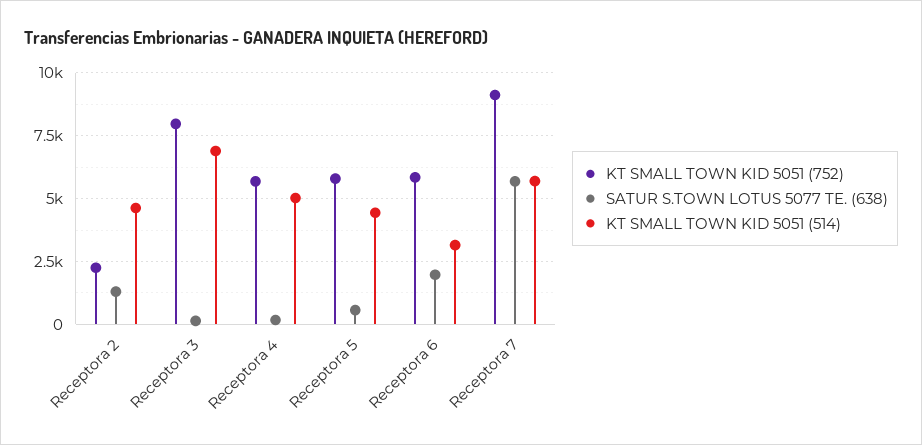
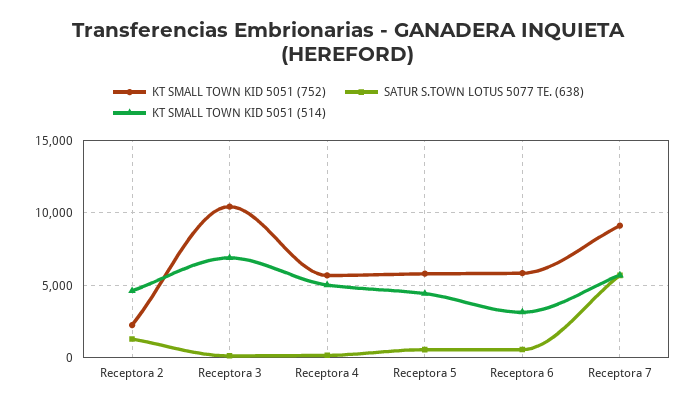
KT SMALL TOWN KID 5051 (752), Receptora 3: 8000 -> 10500
SATUR S.TOWN LOTUS 5077 TE. (638), Receptora 6: 2000 -> 500

